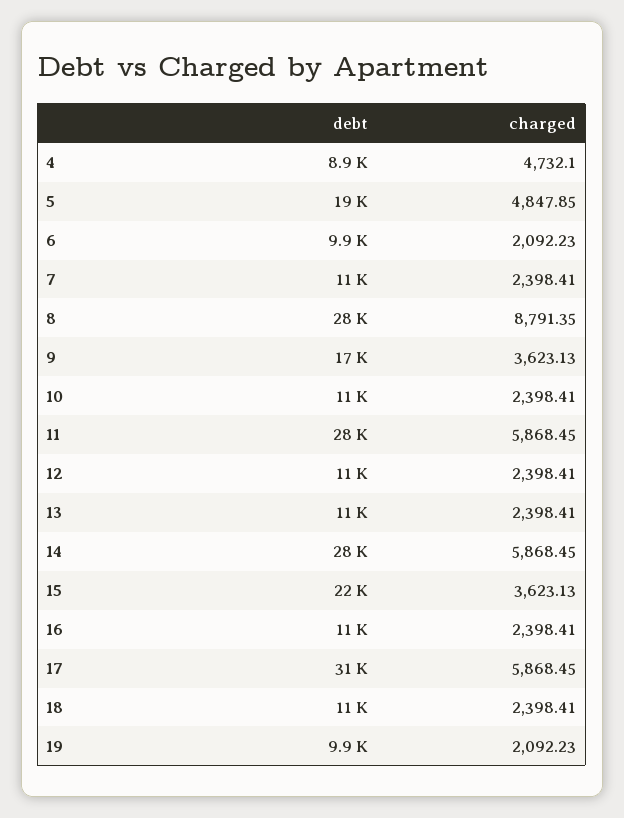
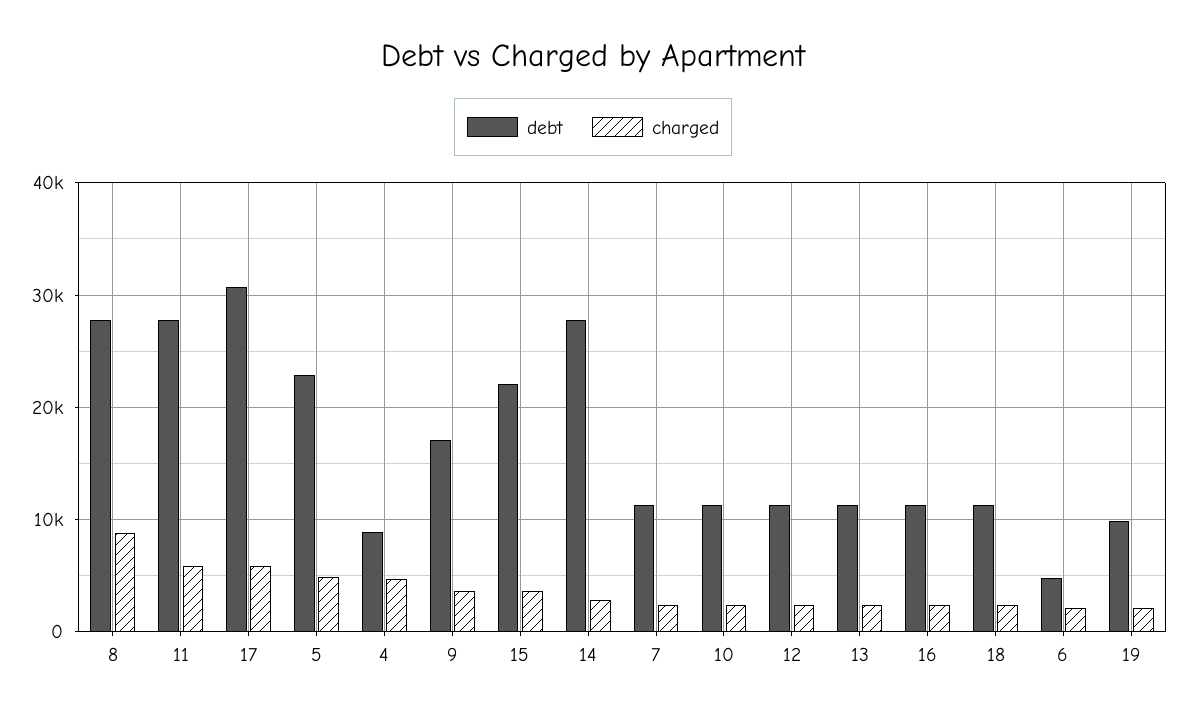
debt, 5: 19000 -> 23000
debt, 6: 9900 -> 5000
charged, 14: 5868.45 -> 3000

